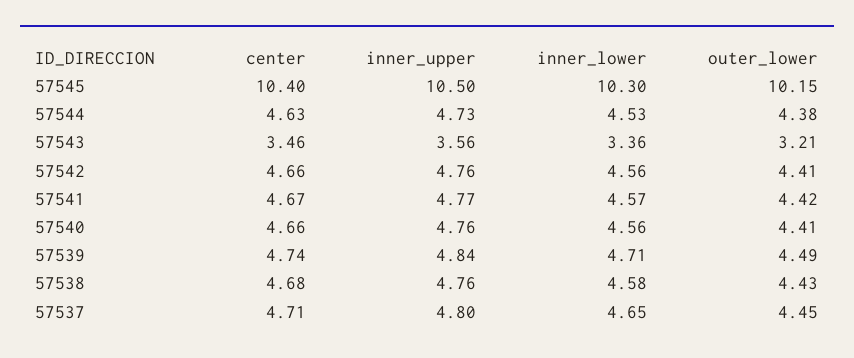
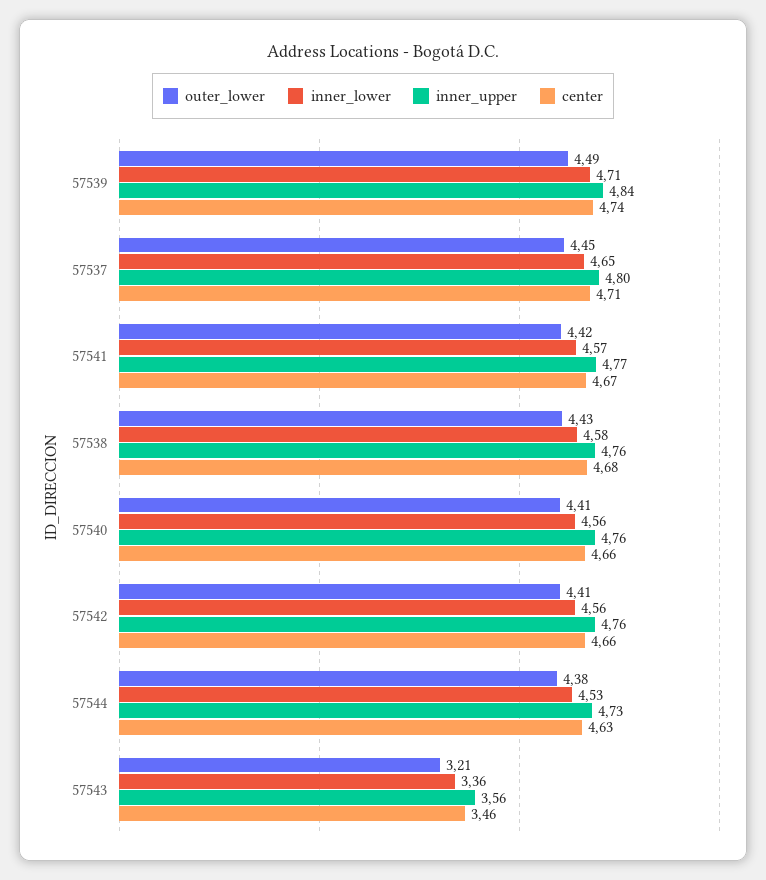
center, 57545: 10.4 -> none
inner_upper, 57545: 10.5 -> none
inner_lower, 57545: 10.3 -> none
outer_lower, 57545: 10.15 -> none

